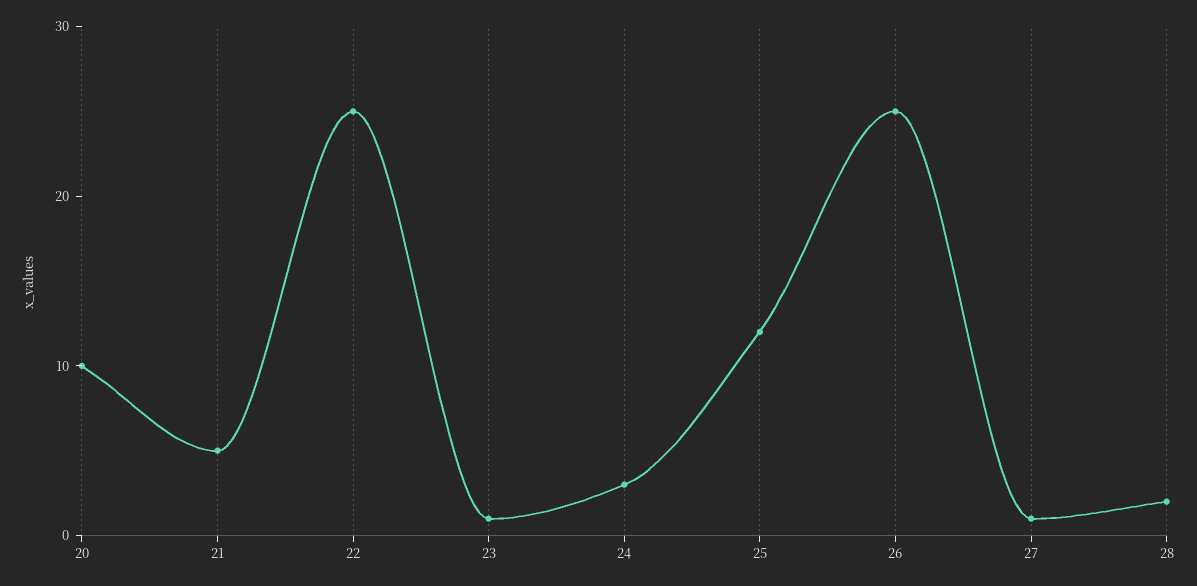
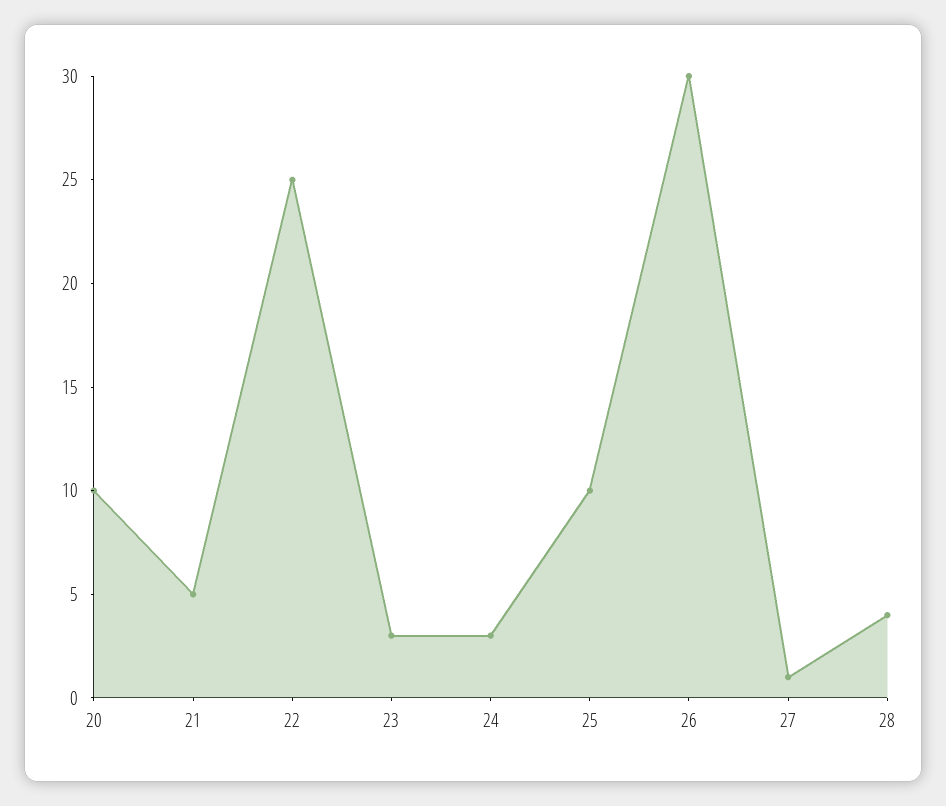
23: 1 -> 3
25: 12 -> 10
26: 25 -> 30
28: 2 -> 4

